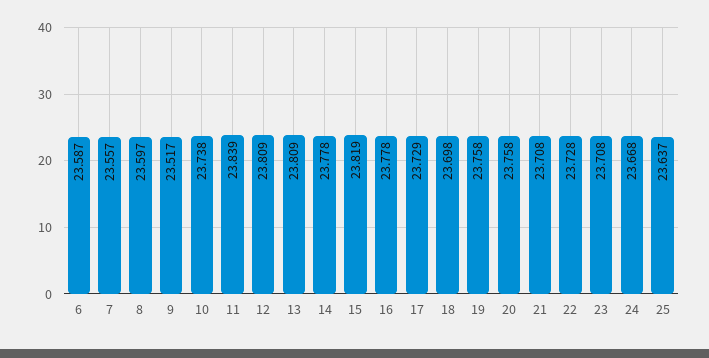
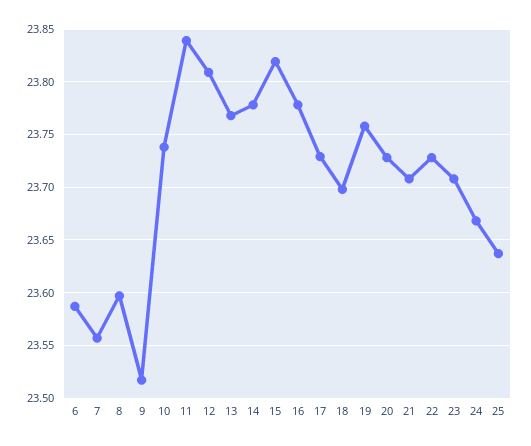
13: 23.809 -> 23.77
20: 23.758 -> 23.73

